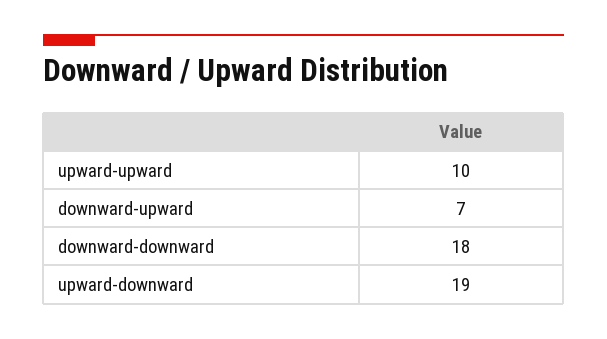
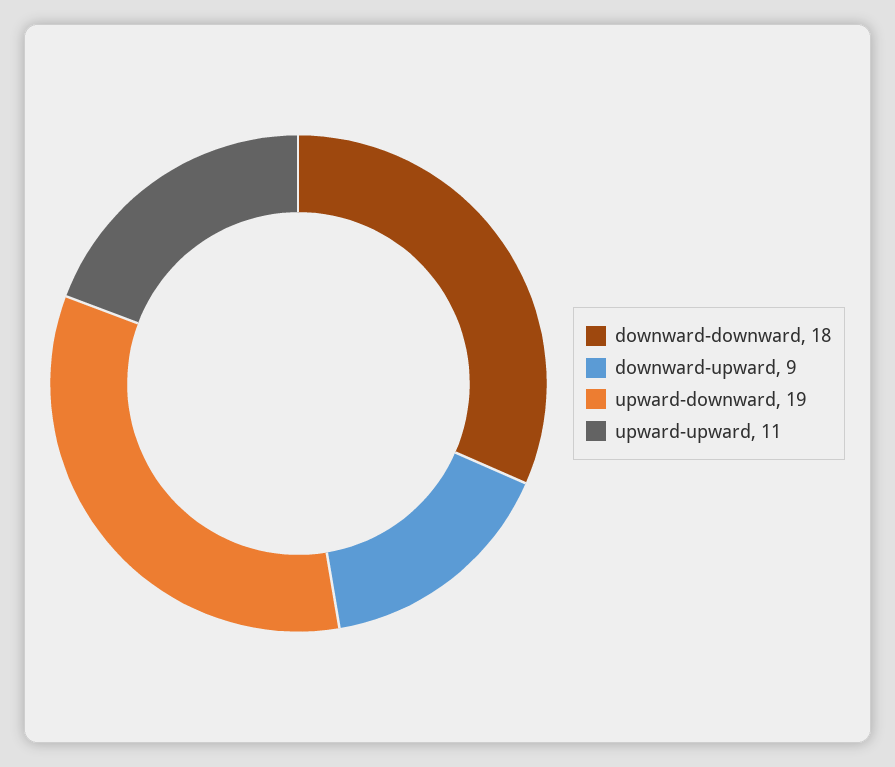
upward-upward: 10 -> 11
downward-upward: 7 -> 9

